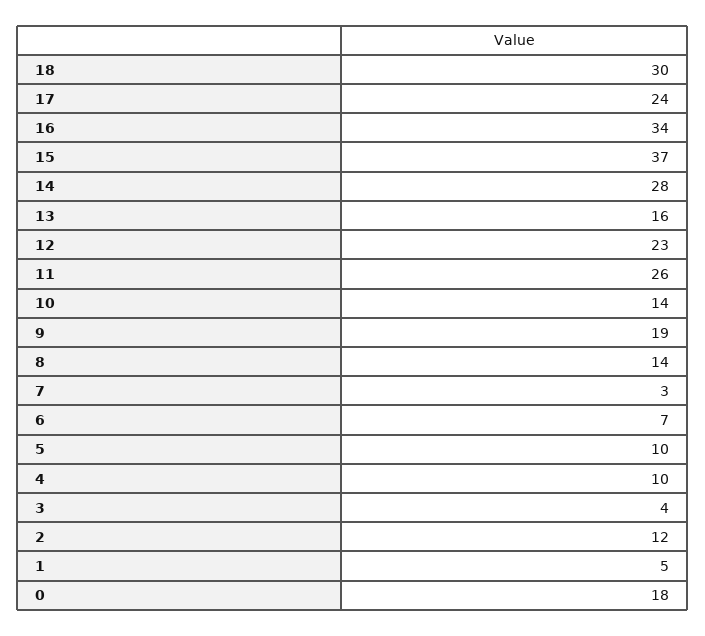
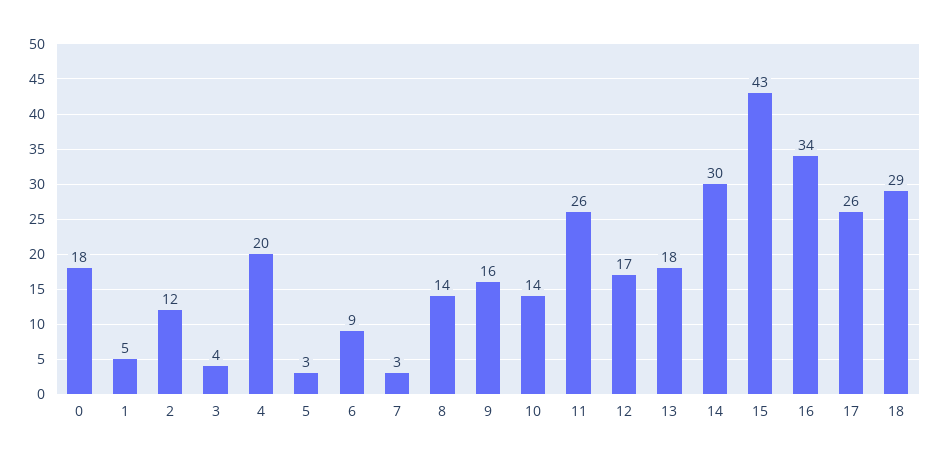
18: 30 -> 29
17: 24 -> 26
15: 37 -> 43
14: 28 -> 30
13: 16 -> 18
12: 23 -> 17
9: 19 -> 16
6: 7 -> 9
5: 10 -> 3
4: 10 -> 20

